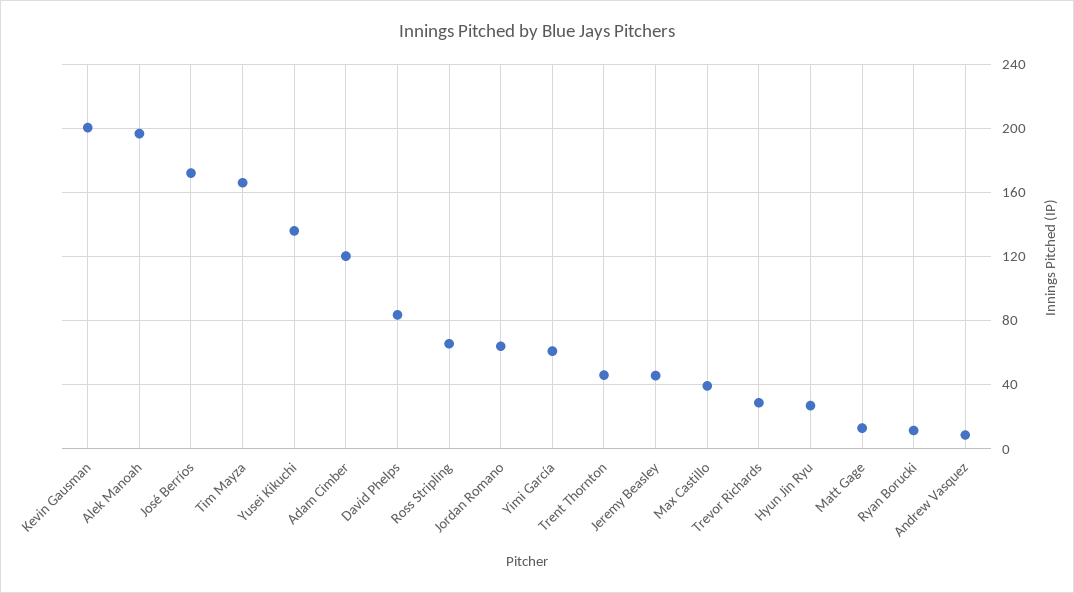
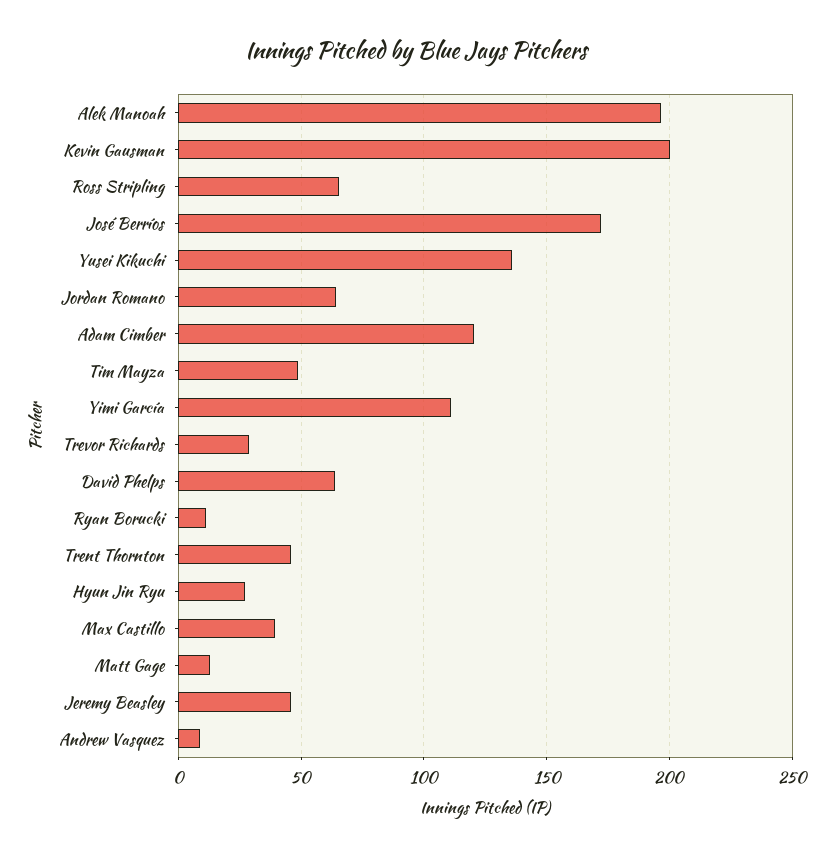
Tim Mayza: 165 -> 50
David Phelps: 85 -> 65
Yimi García: 60 -> 110

